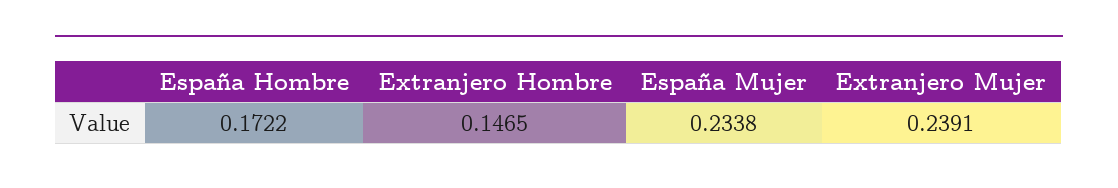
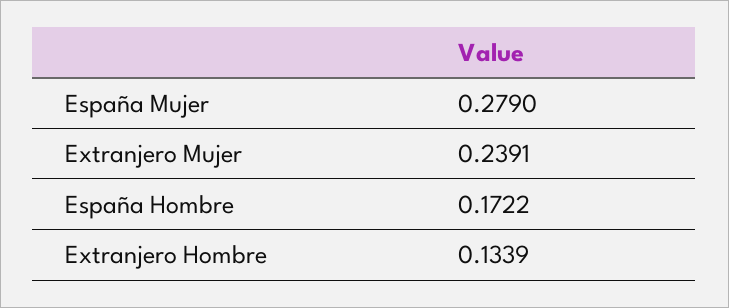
Extranjero Hombre: 0.1465 -> 0.1339
España Mujer: 0.2338 -> 0.279

